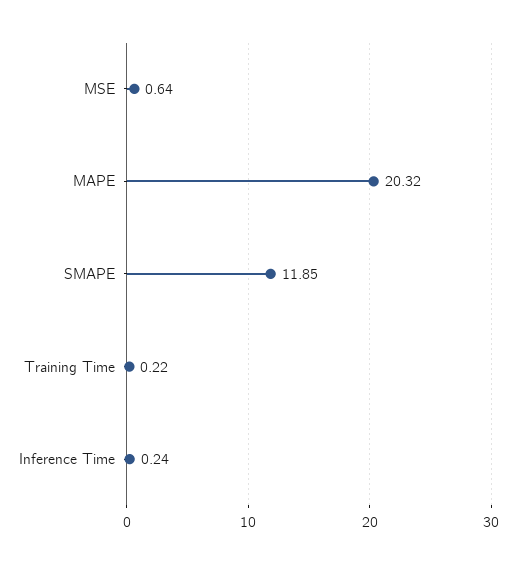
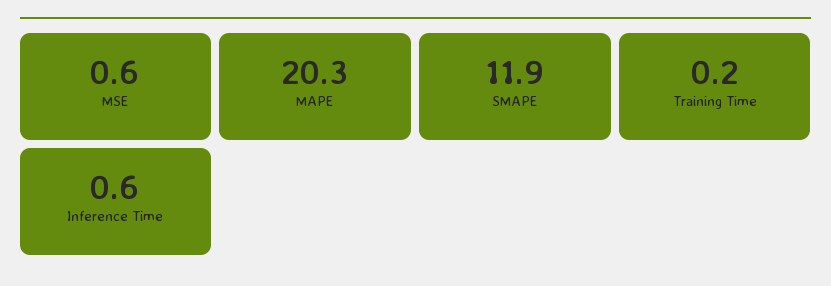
Inference Time: 0.24 -> 0.6

